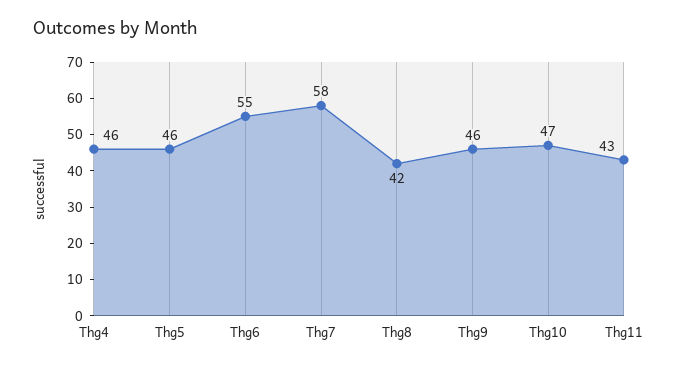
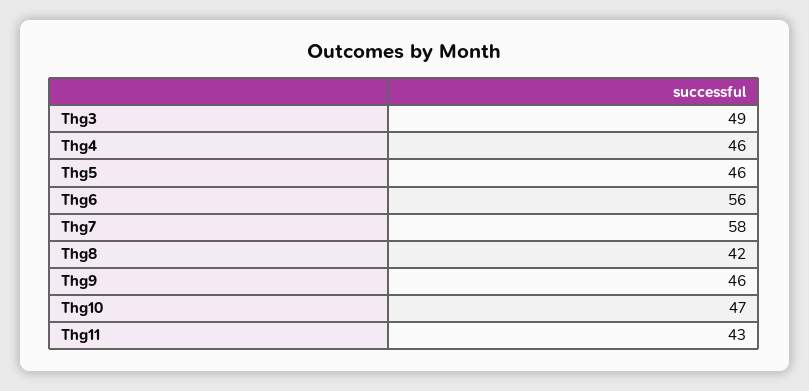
Thg6: 55 -> 56
Thg3: none -> 49

